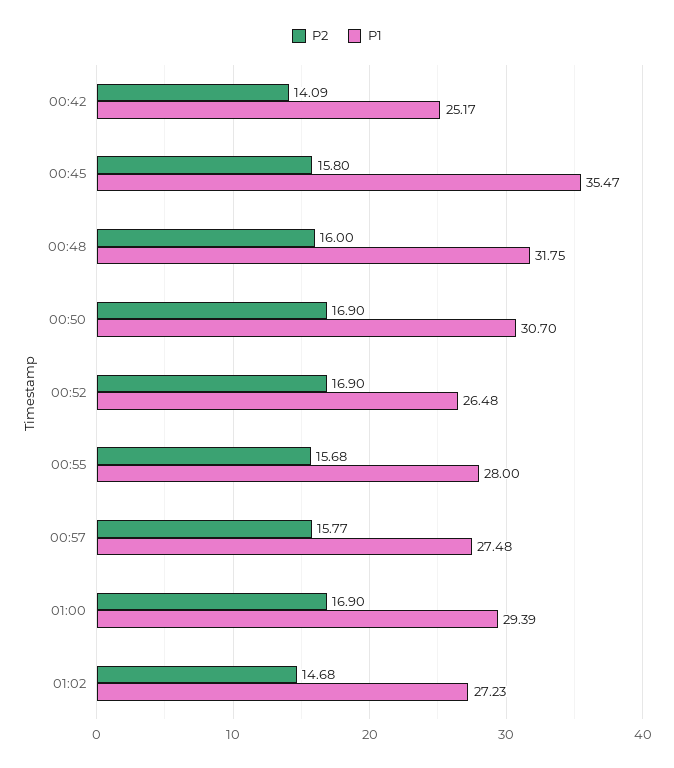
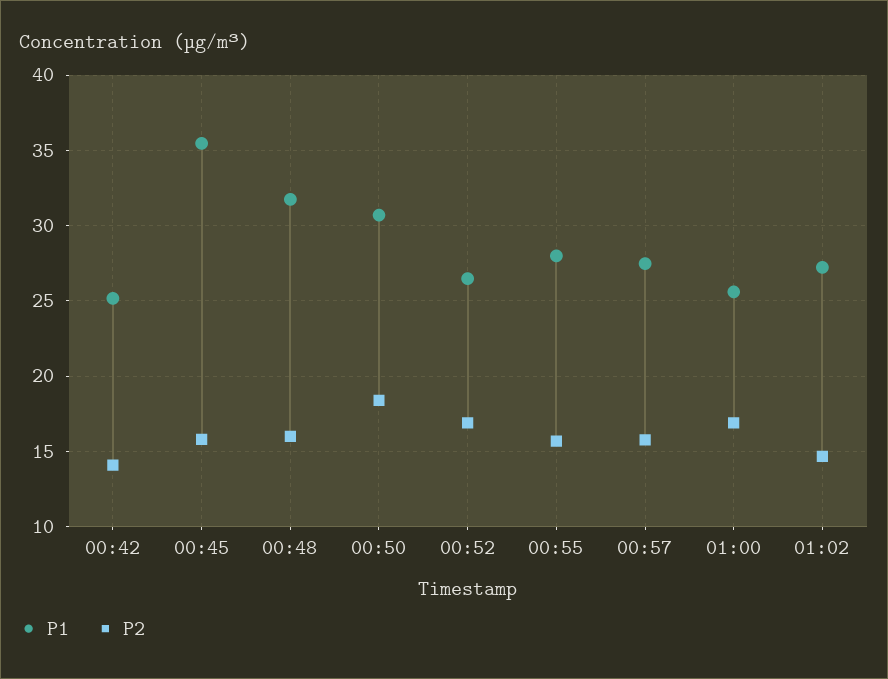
P2, 00:50: 16.9 -> 18.5
P1, 01:00: 29.39 -> 25.5

